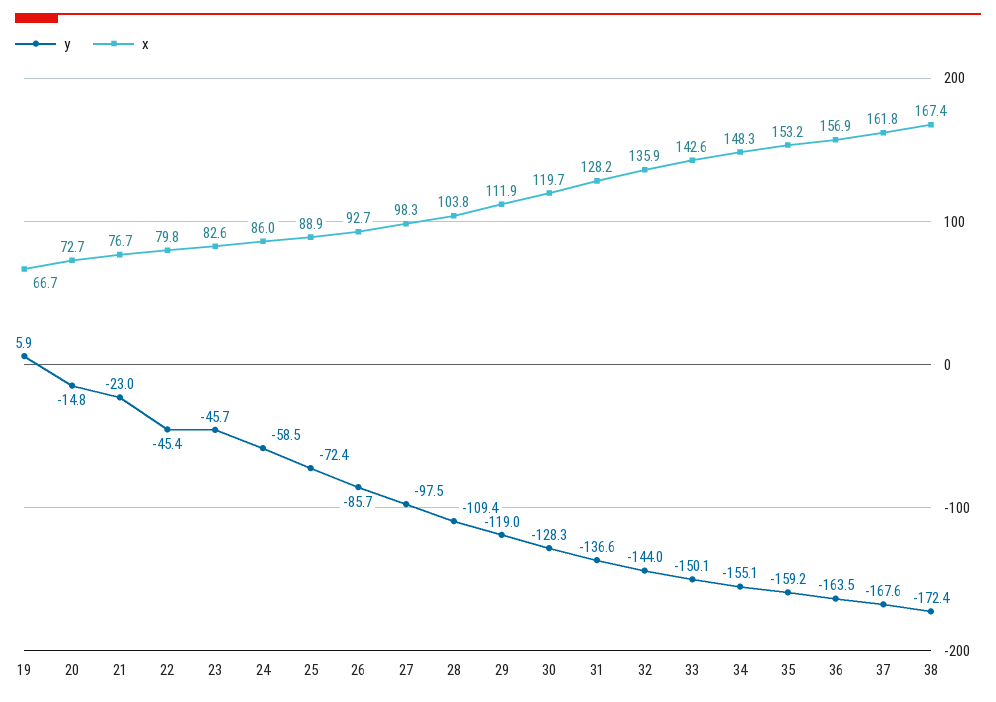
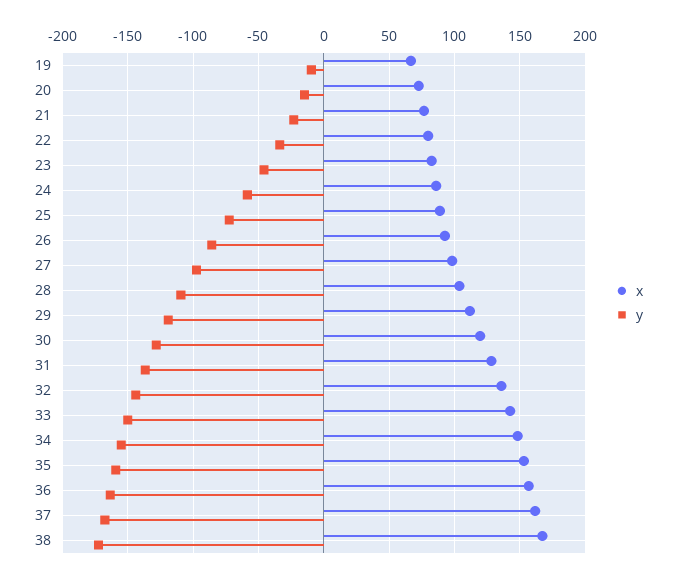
y, 19: 5.9 -> -10
y, 22: -45.4 -> -35

